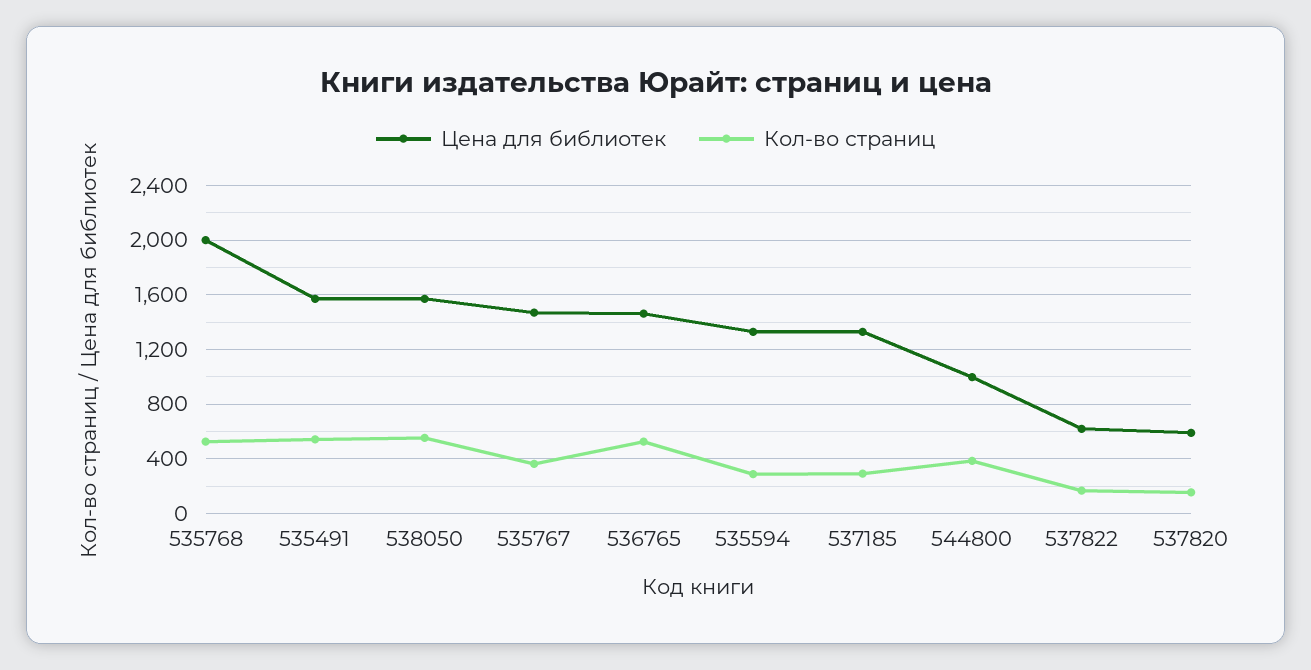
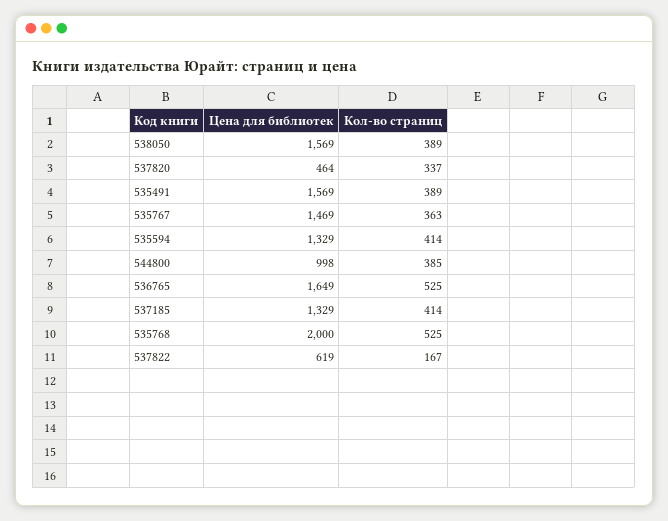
Кол-во страниц, 535491: 550 -> 389
Кол-во страниц, 538050: 550 -> 389
Цена для библиотек, 536765: 1450 -> 1649
Кол-во страниц, 535594: 300 -> 414
Кол-во страниц, 537185: 300 -> 414
Цена для библиотек, 537820: 600 -> 464
Кол-во страниц, 537820: 150 -> 337

